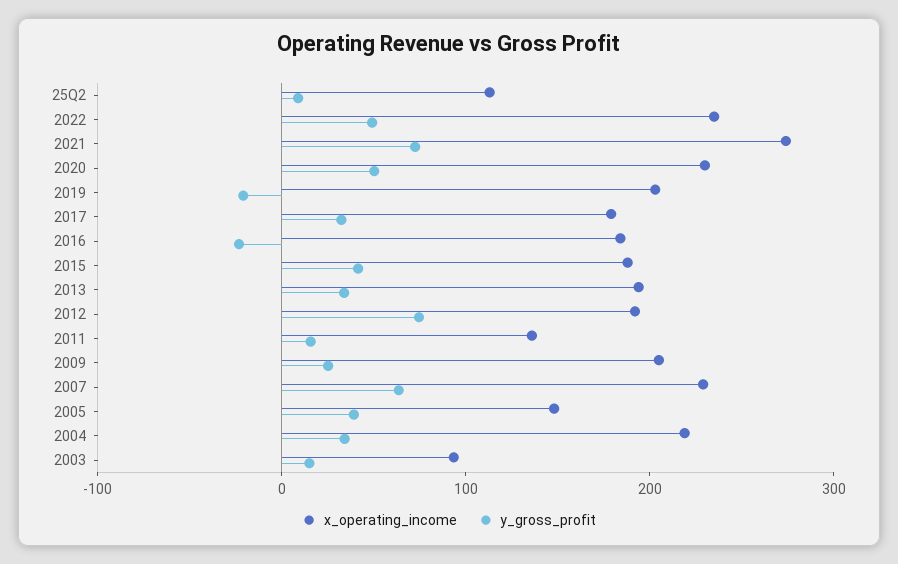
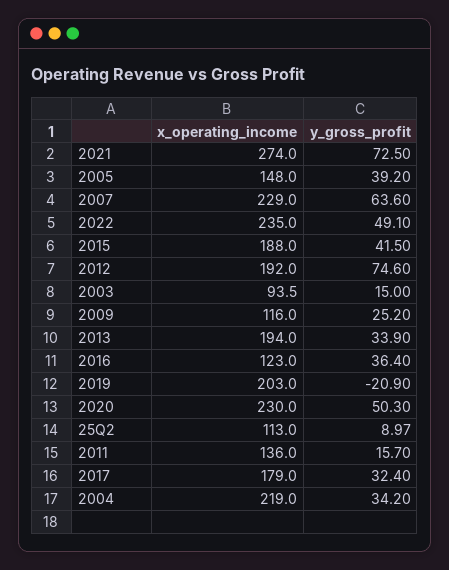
x_operating_income, 2016: 180 -> 123
y_gross_profit, 2016: -20 -> 36.4
x_operating_income, 2009: 200 -> 116

